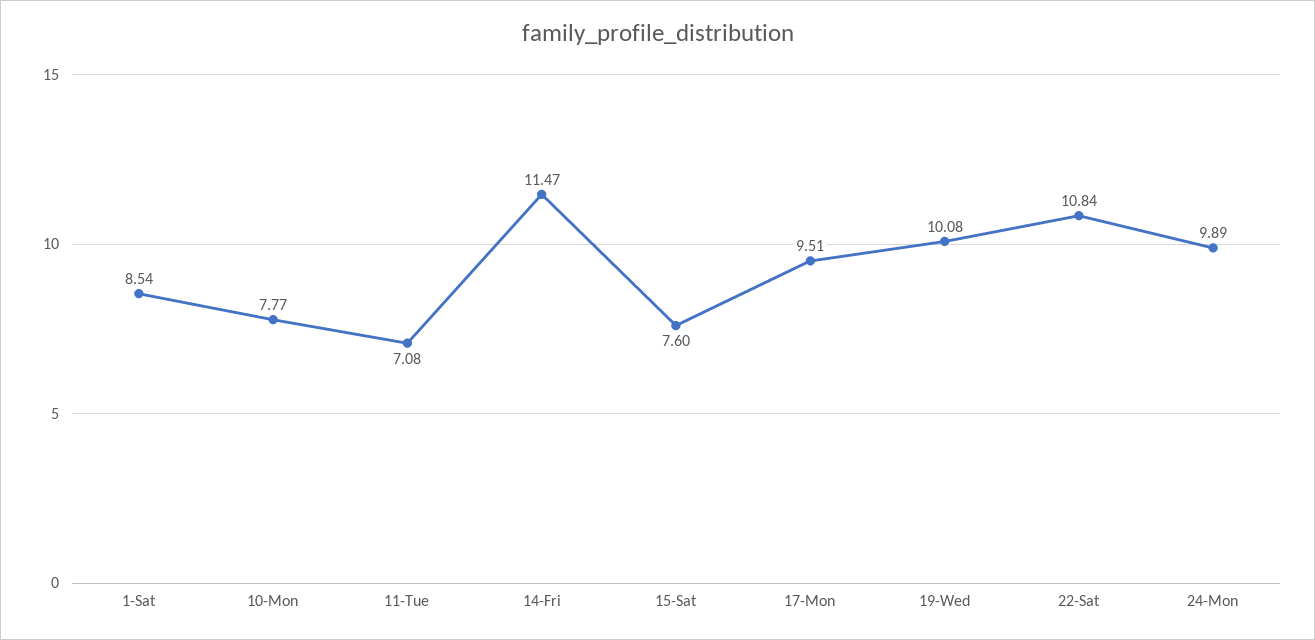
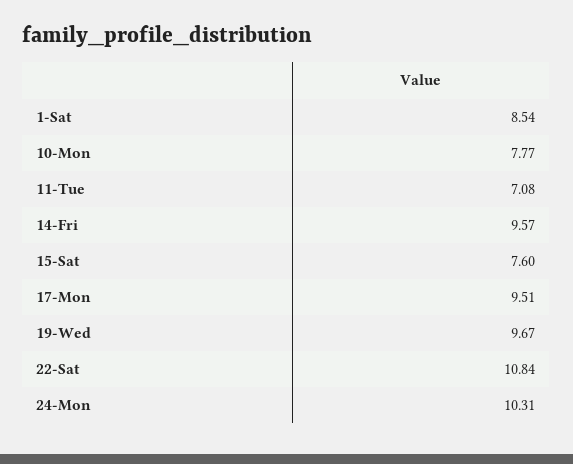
14-Fri: 11.47 -> 9.57
19-Wed: 10.08 -> 9.67
24-Mon: 9.89 -> 10.31

